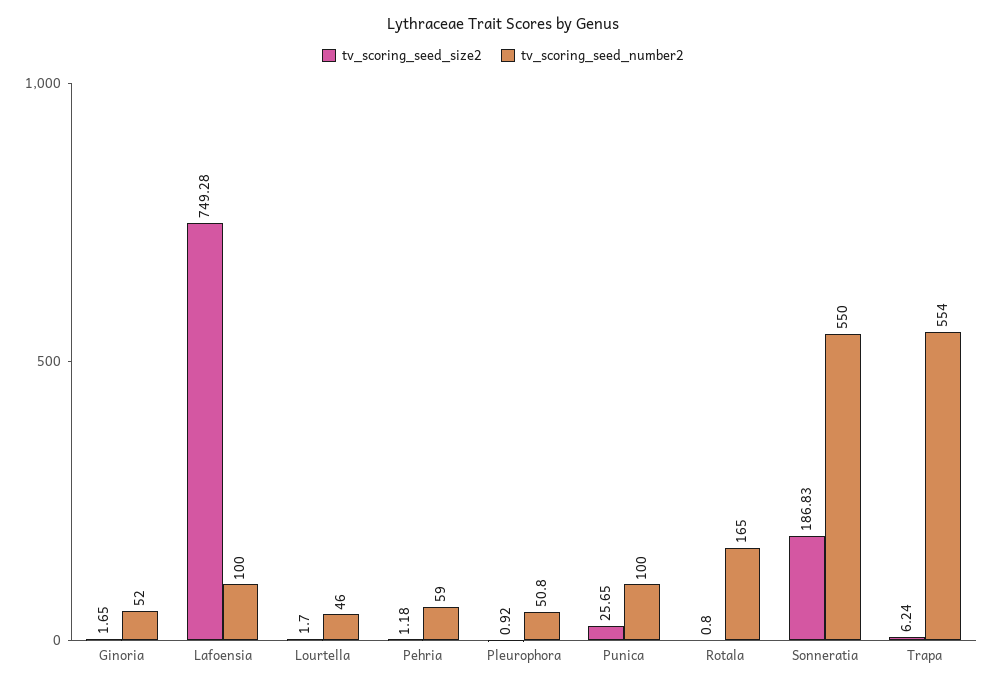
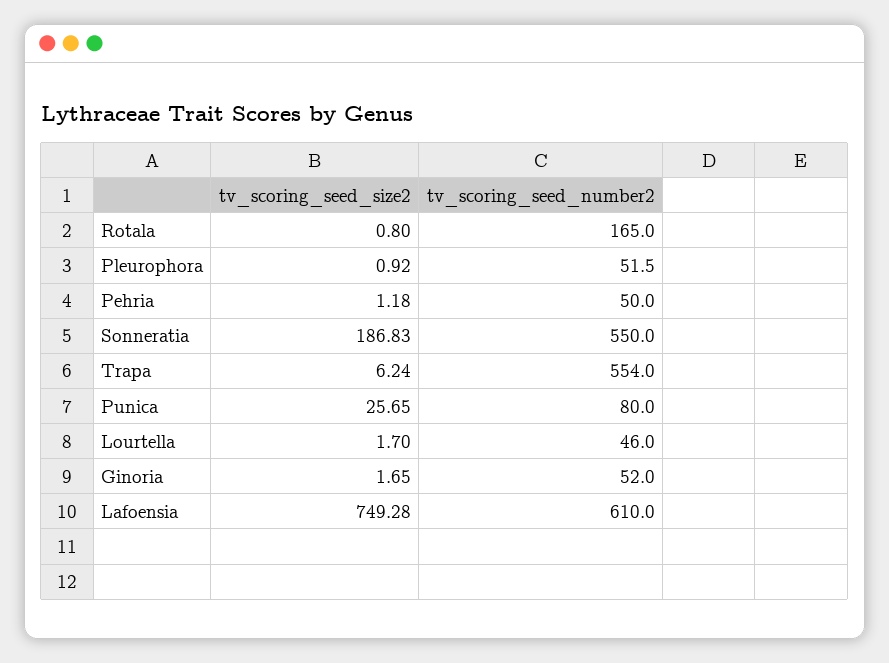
tv_scoring_seed_number2, Lafoensia: 100 -> 610
tv_scoring_seed_number2, Pehria: 59 -> 50
tv_scoring_seed_number2, Pleurophora: 50.8 -> 51.5
tv_scoring_seed_number2, Punica: 100 -> 80

